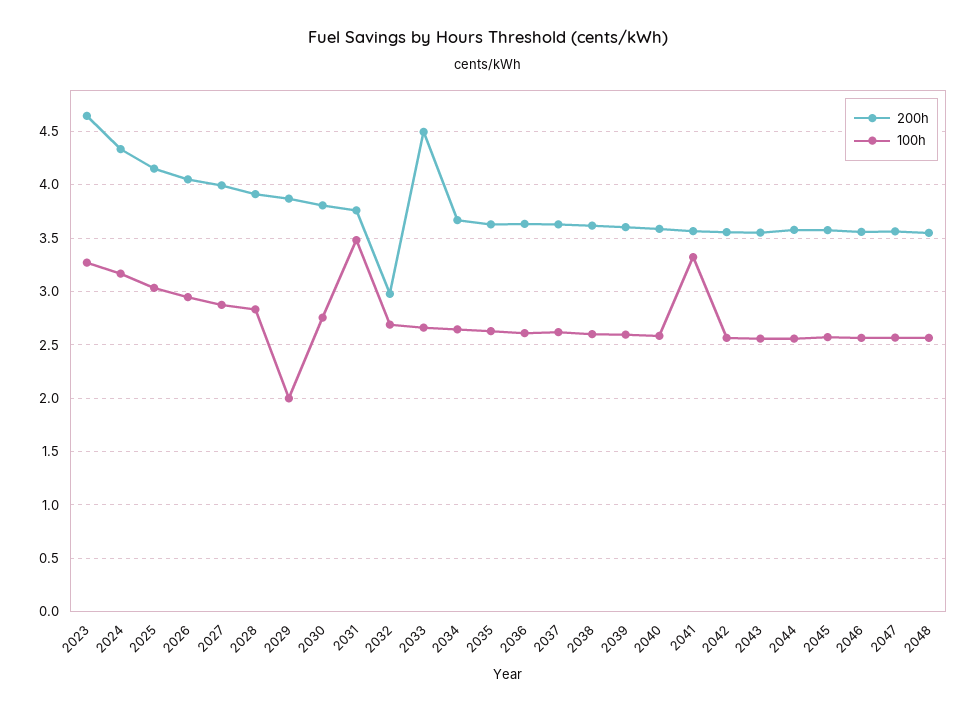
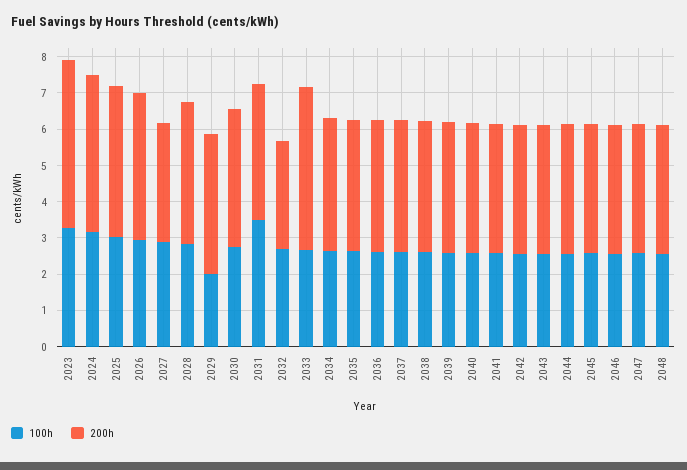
200h, 2027: 4 -> 3.25
100h, 2041: 3.3 -> 2.5

